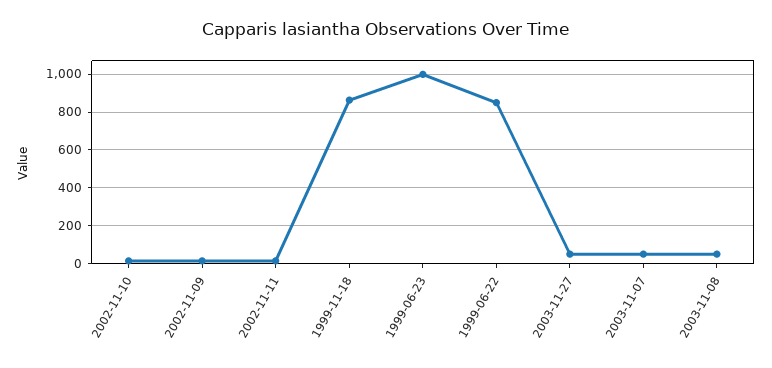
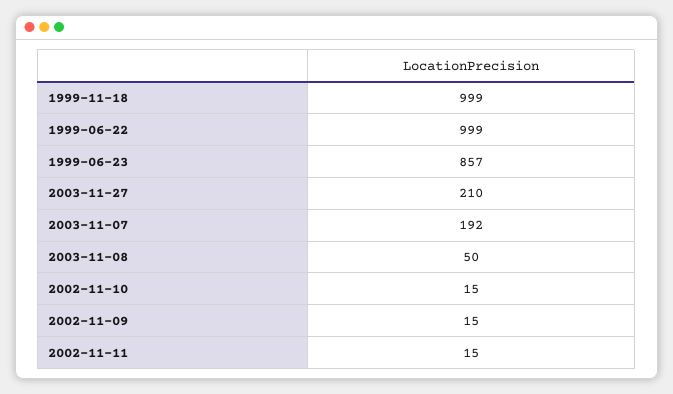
1999-11-18: 850 -> 999
1999-06-23: 1000 -> 857
1999-06-22: 850 -> 999
2003-11-27: 50 -> 210
2003-11-07: 50 -> 192

